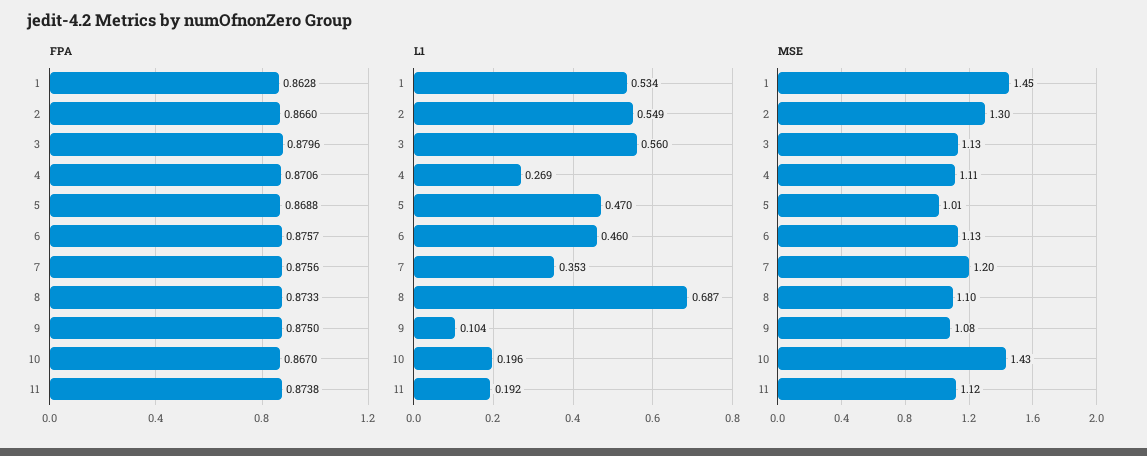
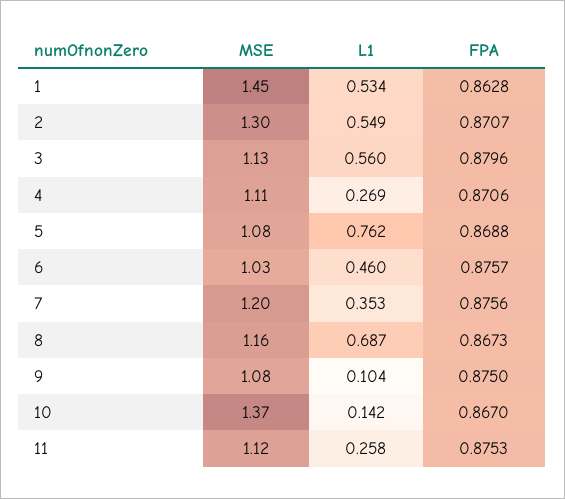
FPA, 2: 0.866 -> 0.8707
FPA, 8: 0.8733 -> 0.8673
FPA, 11: 0.8738 -> 0.8753
L1, 5: 0.47 -> 0.762
L1, 10: 0.196 -> 0.142
L1, 11: 0.192 -> 0.258
MSE, 5: 1.01 -> 1.08
MSE, 6: 1.13 -> 1.03
MSE, 8: 1.1 -> 1.16
MSE, 10: 1.43 -> 1.37

